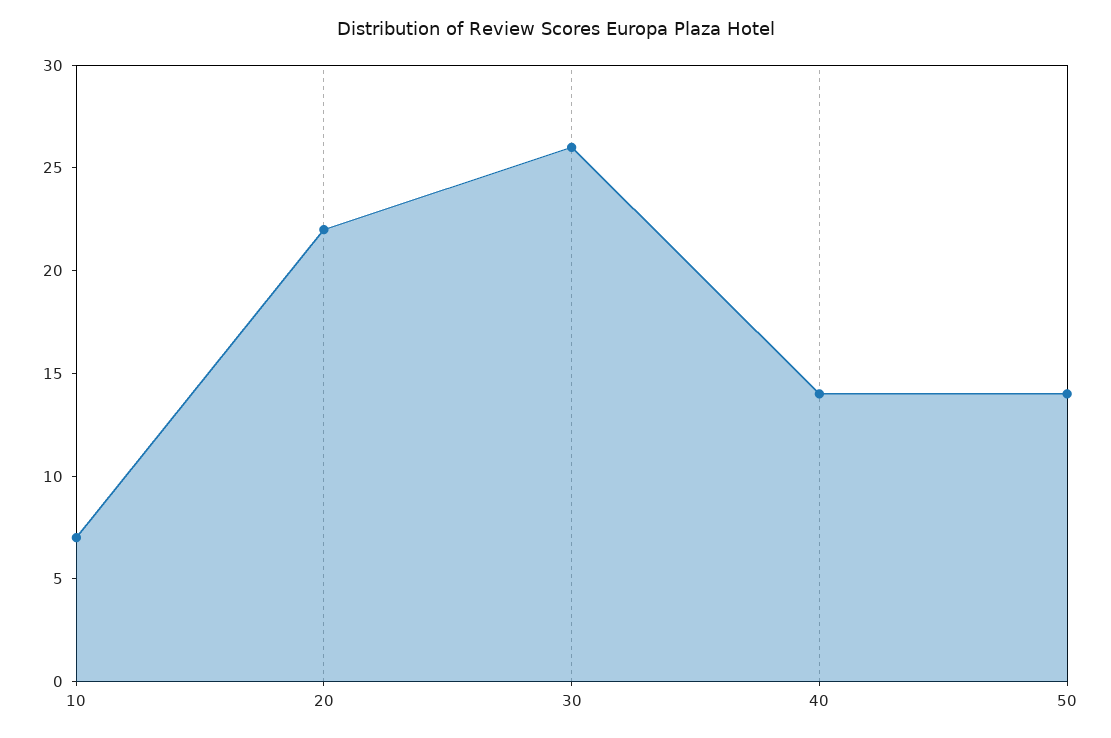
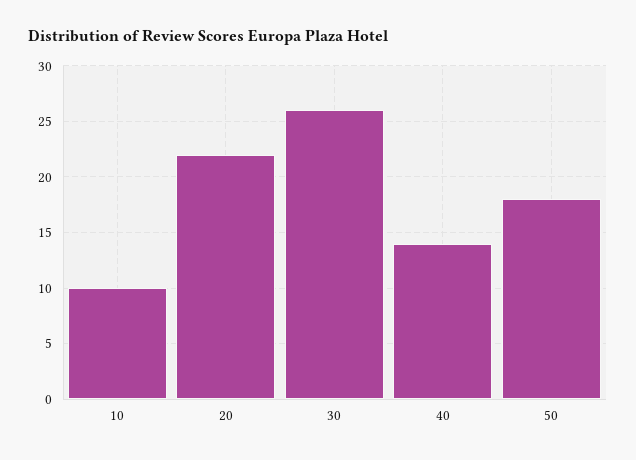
10: 7 -> 10
50: 14 -> 18

